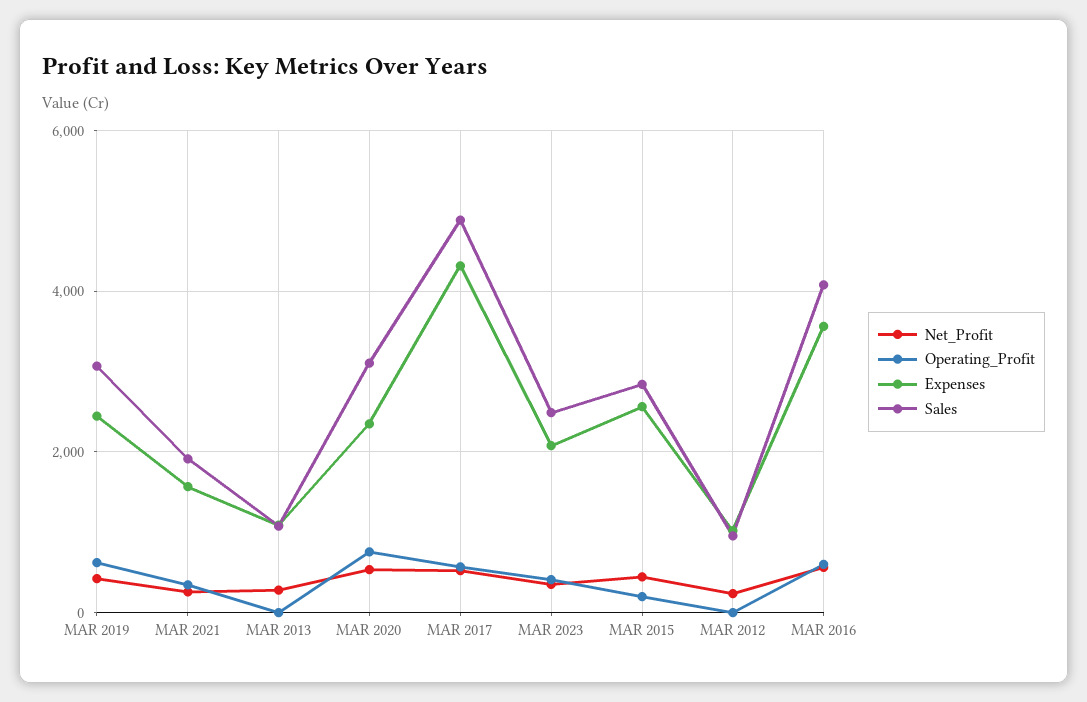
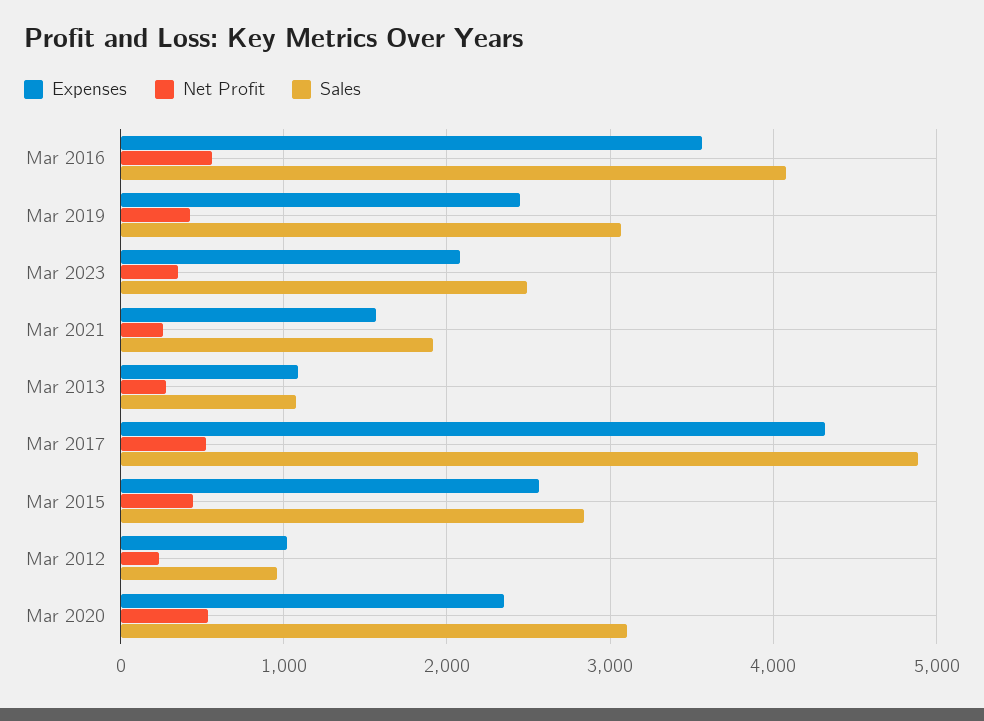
Operating_Profit, MAR 2019: 600 -> none
Operating_Profit, MAR 2021: 400 -> none
Operating_Profit, MAR 2013: 0 -> none
Operating_Profit, MAR 2020: 800 -> none
Operating_Profit, MAR 2017: 600 -> none
Operating_Profit, MAR 2023: 400 -> none
Operating_Profit, MAR 2015: 200 -> none
Operating_Profit, MAR 2012: 0 -> none
Operating_Profit, MAR 2016: 600 -> none

